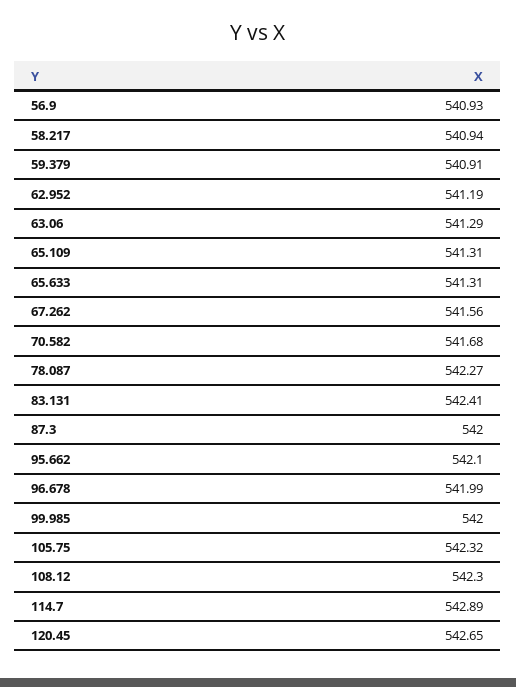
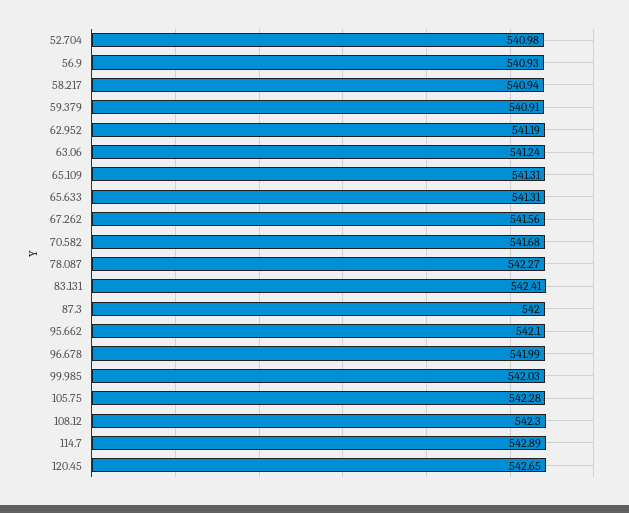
63.06: 541.29 -> 541.24
99.985: 542 -> 542.03
105.75: 542.32 -> 542.28
52.704: none -> 540.98

